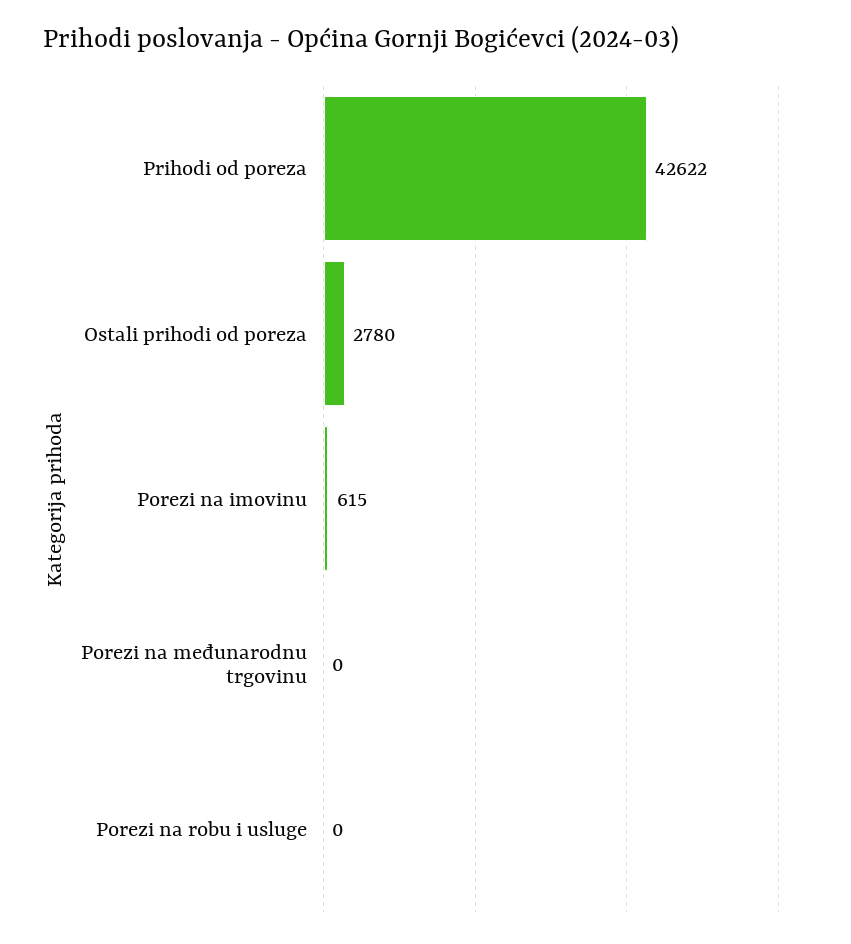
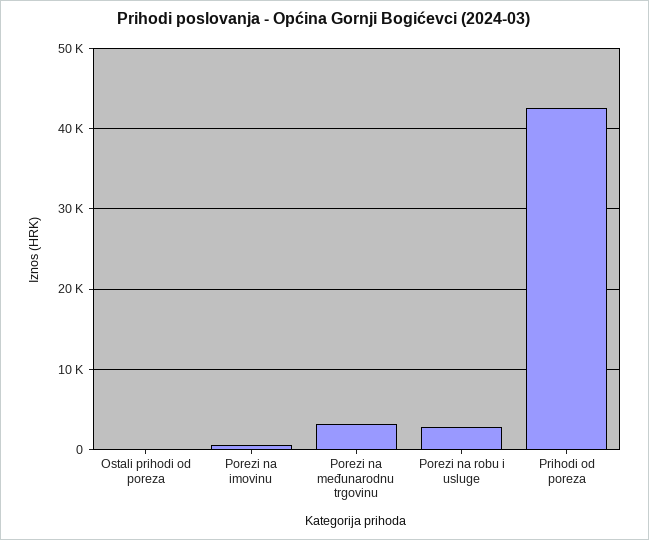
Ostali prihodi od poreza: 2780 -> 0
Porezi na međunarodnu trgovinu: 0 -> 3000
Porezi na robu i usluge: 0 -> 3000

